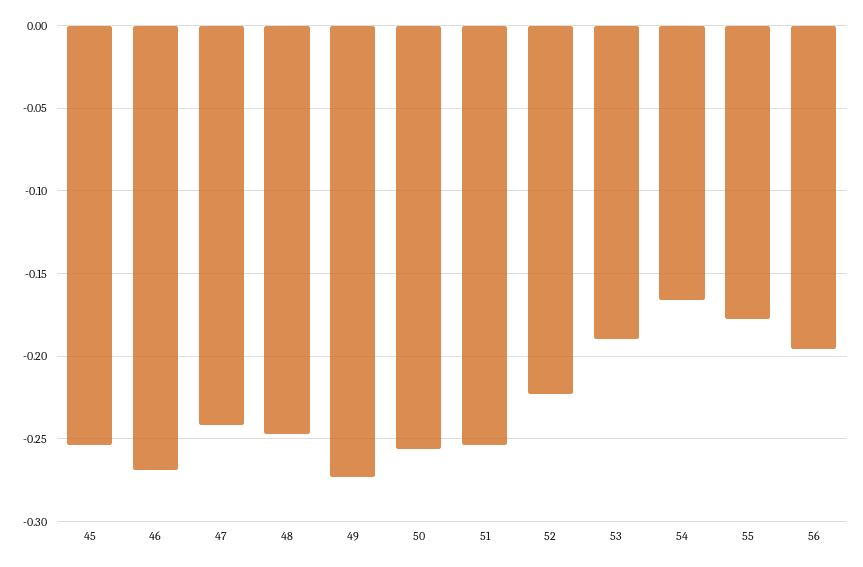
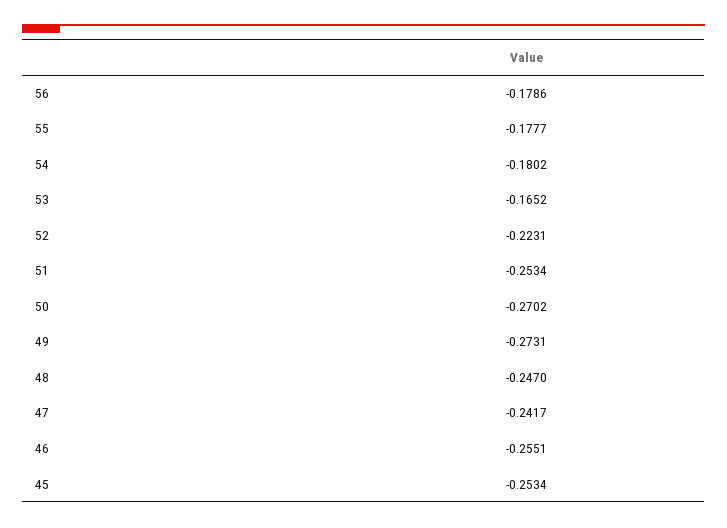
46: -0.27 -> -0.2551
50: -0.255 -> -0.2702
53: -0.19 -> -0.1652
54: -0.165 -> -0.1802
56: -0.195 -> -0.1786

